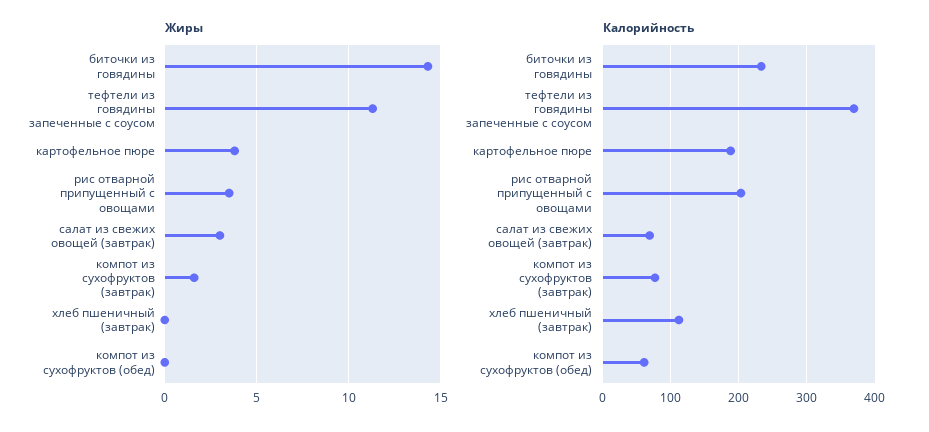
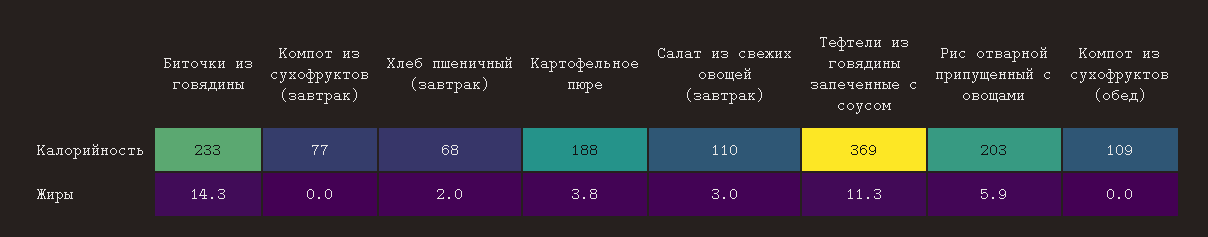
Жиры, рис отварной припущенный с овощами: 3.5 -> 5.9
Жиры, компот из сухофруктов (завтрак): 1.5 -> 0
Жиры, хлеб пшеничный (завтрак): 0 -> 2
Калорийность, салат из свежих овощей (завтрак): 70 -> 110
Калорийность, хлеб пшеничный (завтрак): 110 -> 68
Калорийность, компот из сухофруктов (обед): 60 -> 109

